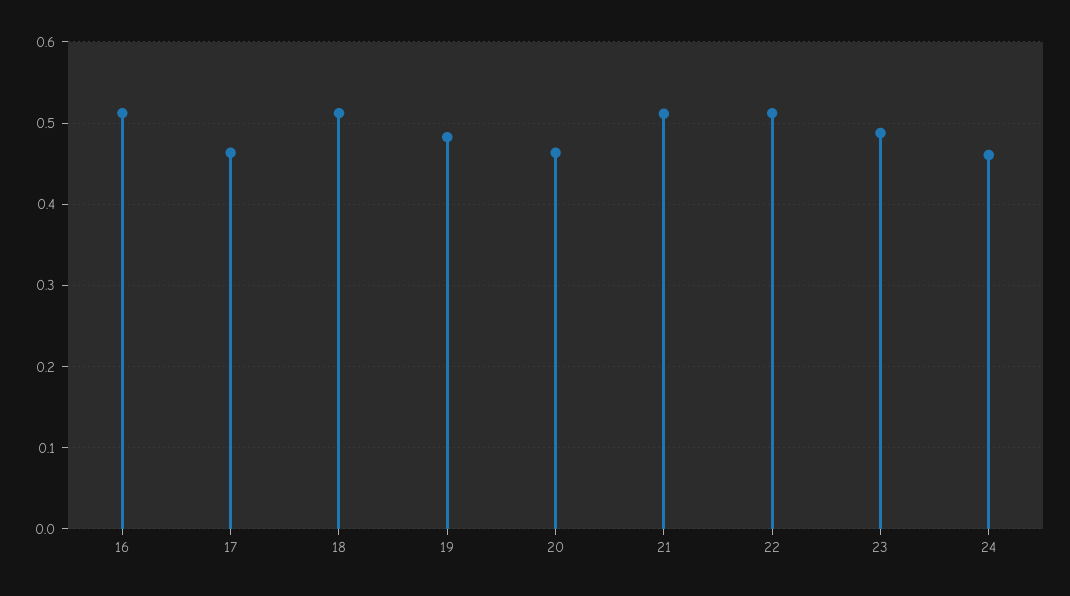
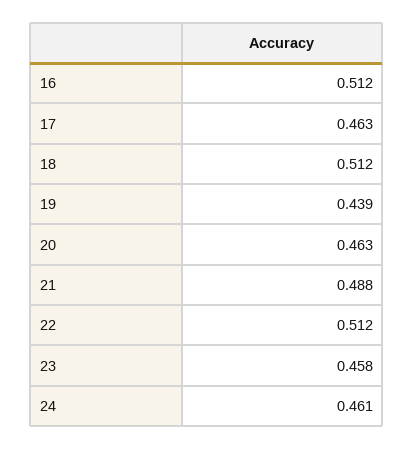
19: 0.48 -> 0.439
21: 0.51 -> 0.488
23: 0.49 -> 0.458

